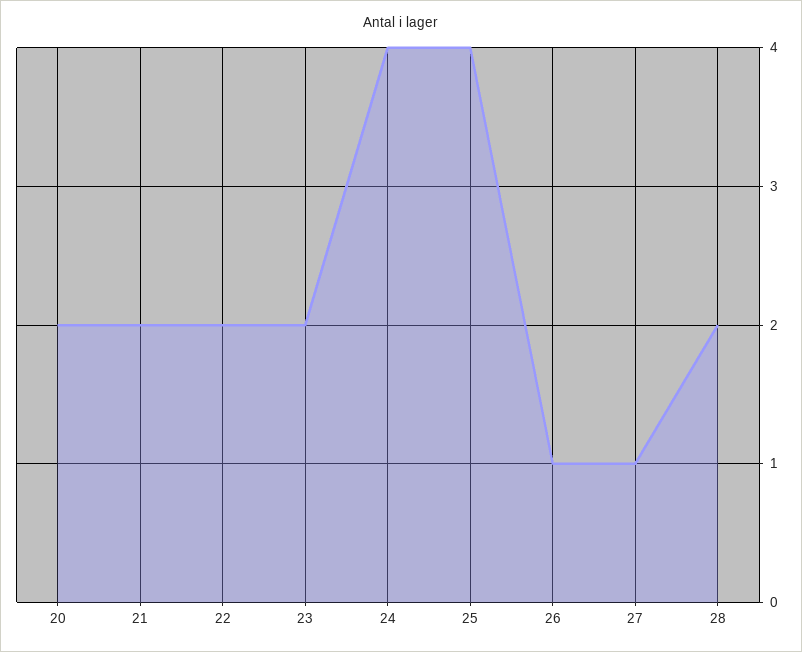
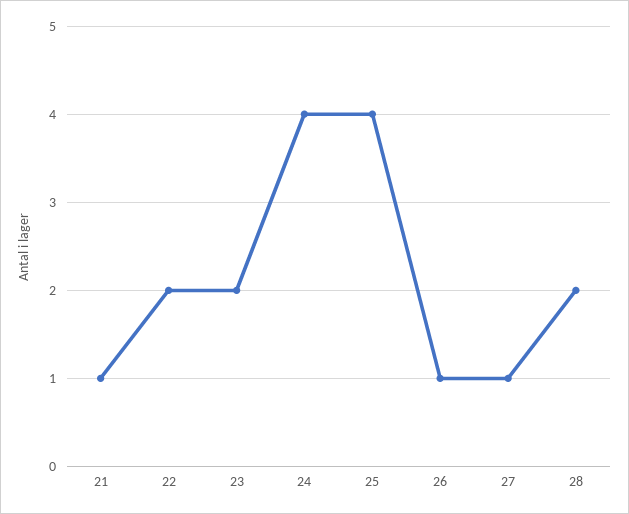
20: 2 -> none
21: 2 -> 1

